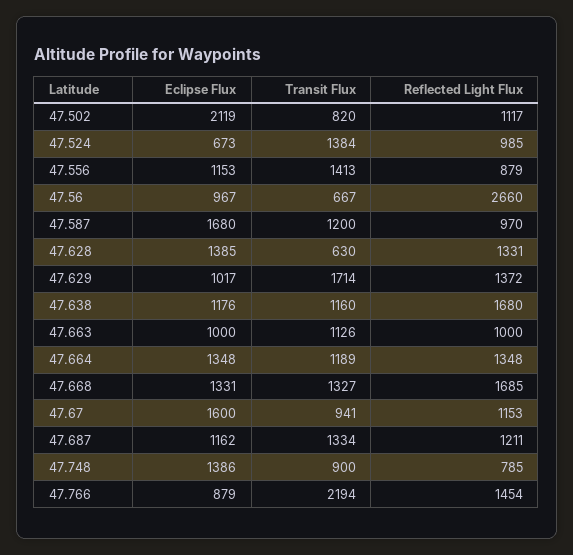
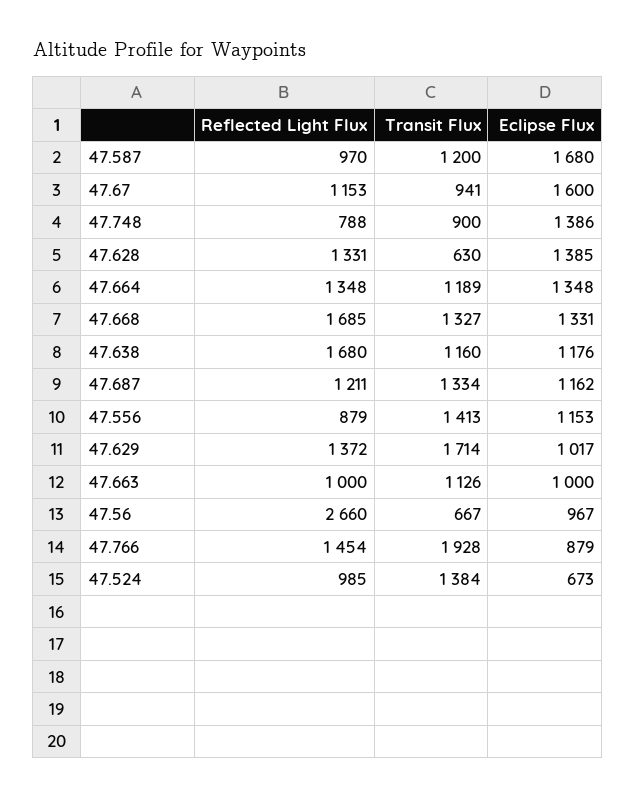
Eclipse Flux, 47.502: 2119 -> none
Transit Flux, 47.502: 820 -> none
Reflected Light Flux, 47.502: 1117 -> none
Reflected Light Flux, 47.748: 785 -> 788
Transit Flux, 47.766: 2194 -> 1928

